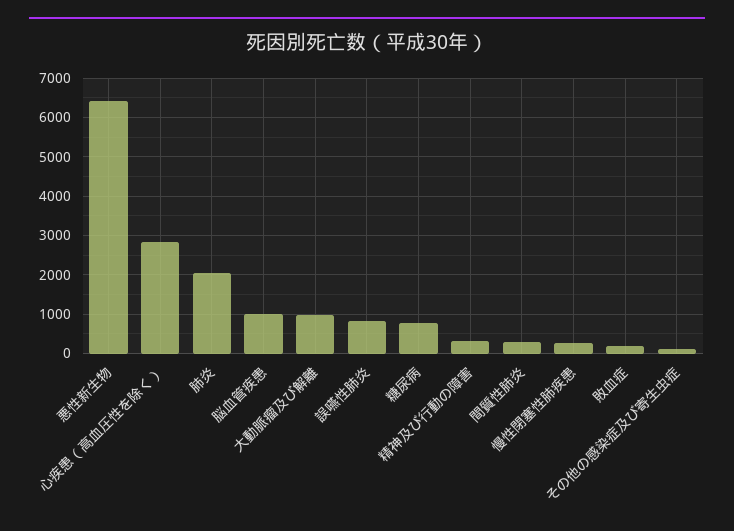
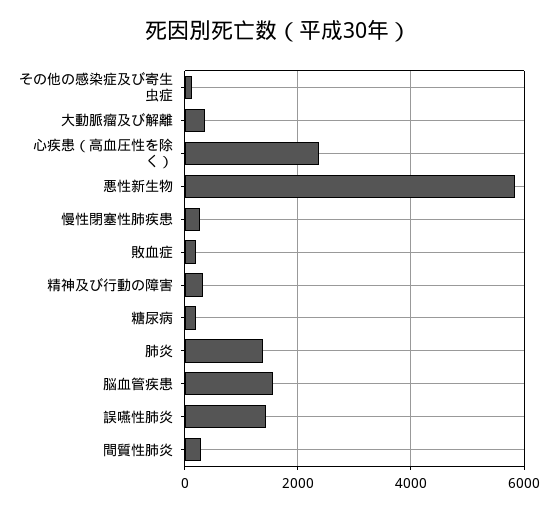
悪性新生物: 6400 -> 5800
心疾患（高血圧性を除く）: 2800 -> 2400
肺炎: 2000 -> 1400
脳血管疾患: 1000 -> 1600
大動脈瘤及び解離: 1000 -> 400
誤嚥性肺炎: 800 -> 1400
糖尿病: 800 -> 200

